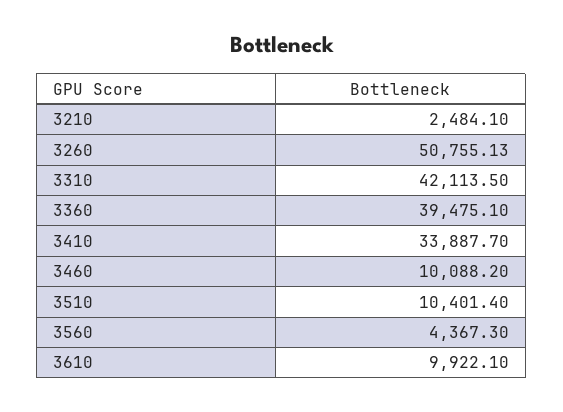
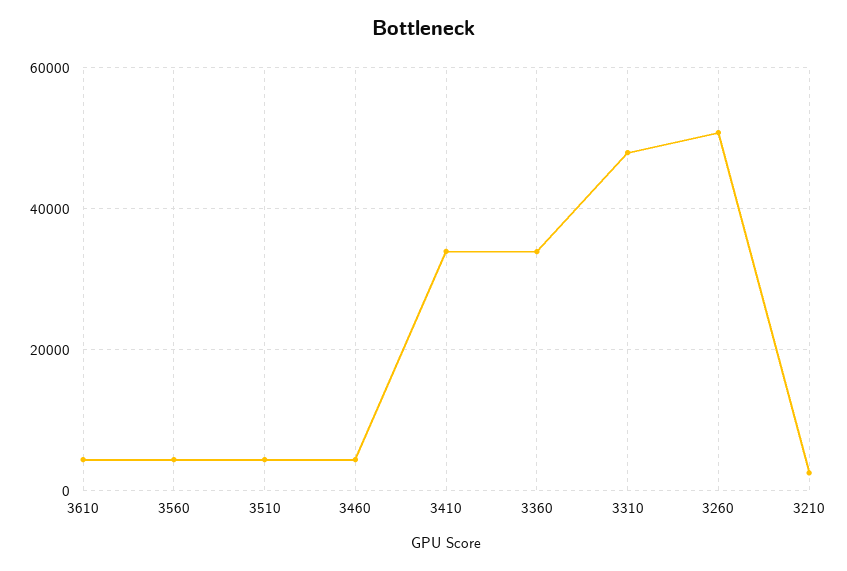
3310: 42113.5 -> 48000
3360: 39475.1 -> 34000
3460: 10088.2 -> 4000
3510: 10401.4 -> 4000
3610: 9922.1 -> 4000

